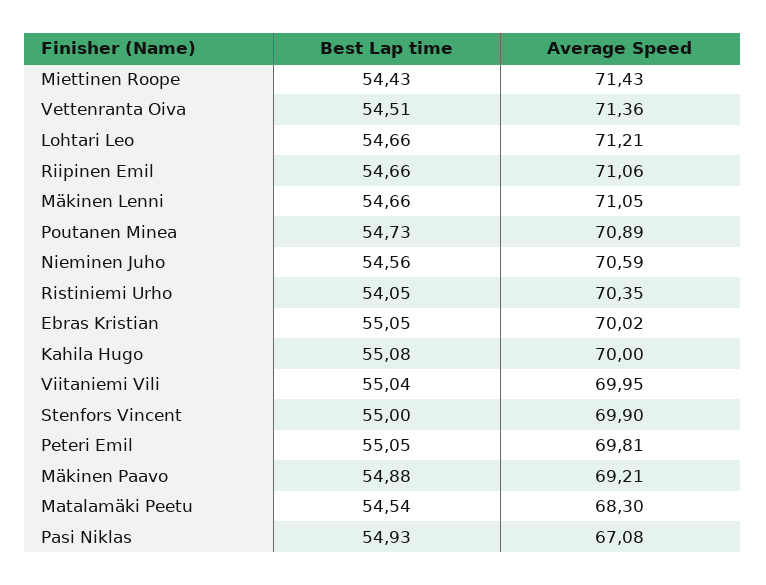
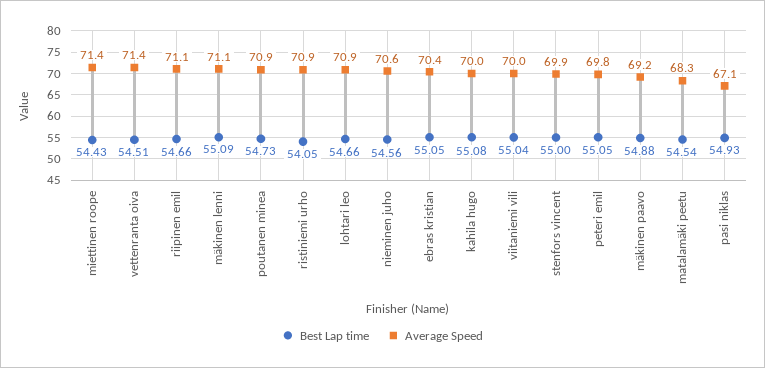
Average Speed, Lohtari Leo: 71.21 -> 70.9
Best Lap time, Mäkinen Lenni: 54.66 -> 55.09
Average Speed, Ristiniemi Urho: 70.35 -> 70.9
Average Speed, Ebras Kristian: 70.02 -> 70.4

